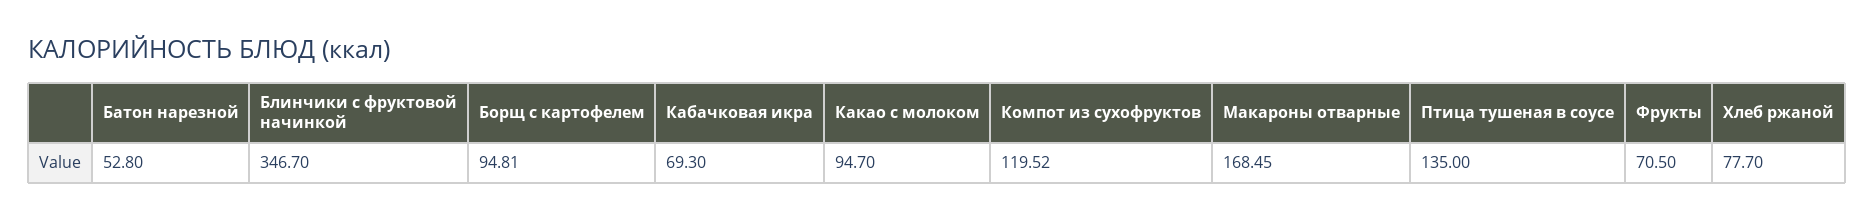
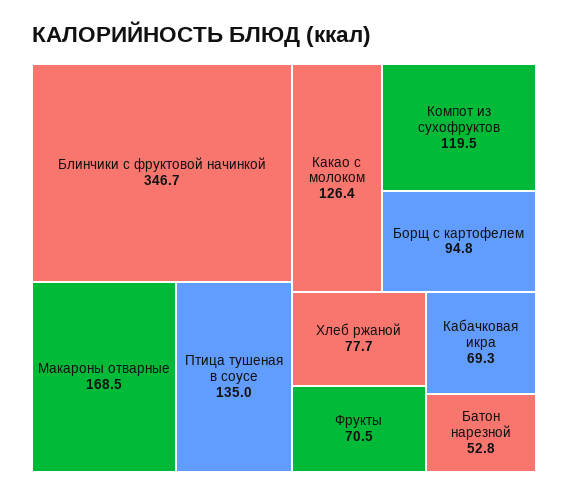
Какао с молоком: 94.7 -> 126.4

